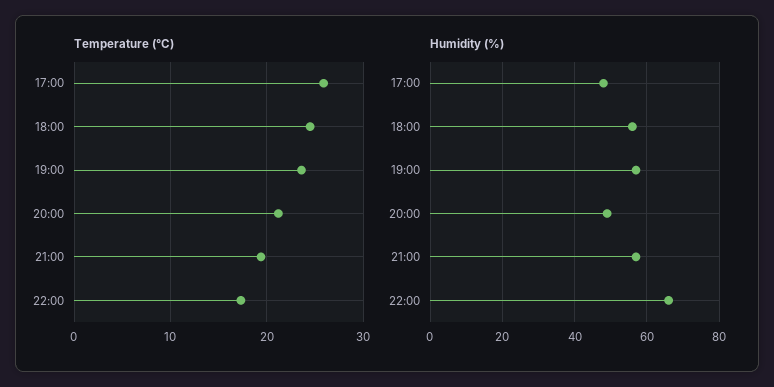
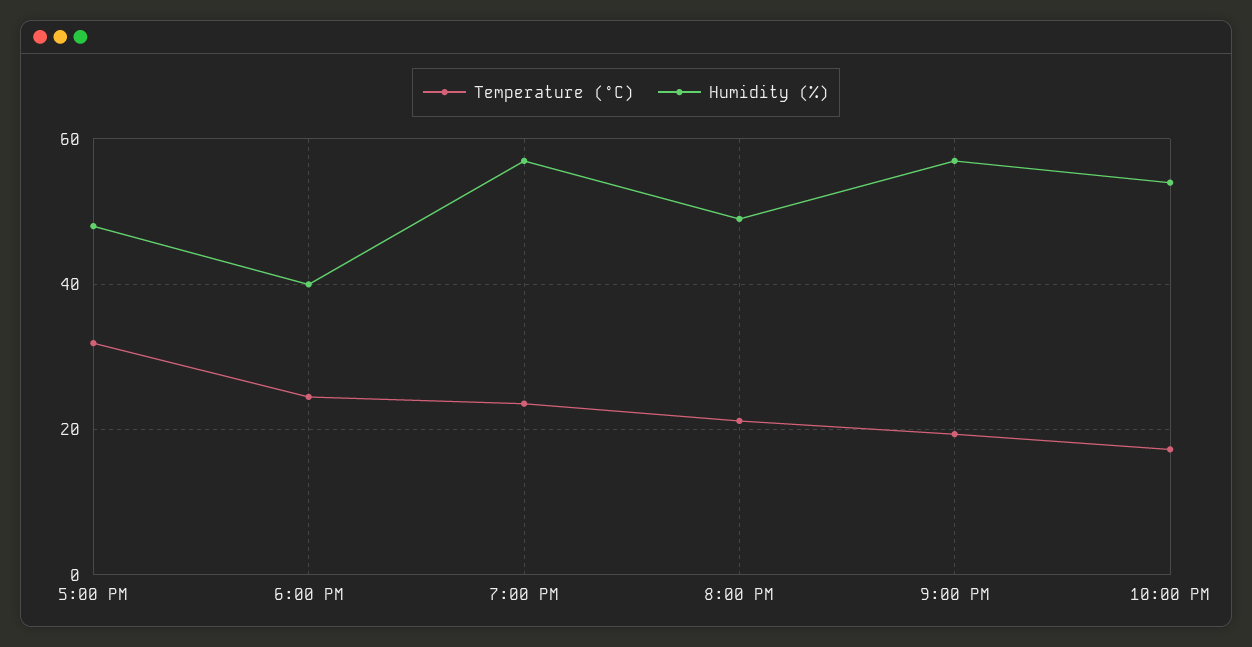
Temperature (°C), 17:00: 26 -> 32
Humidity (%), 18:00: 55 -> 40
Humidity (%), 22:00: 65 -> 54

